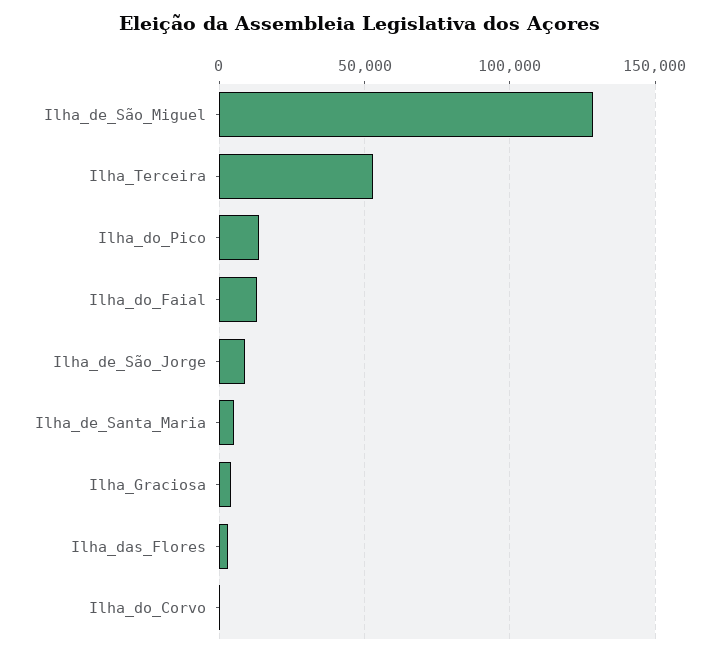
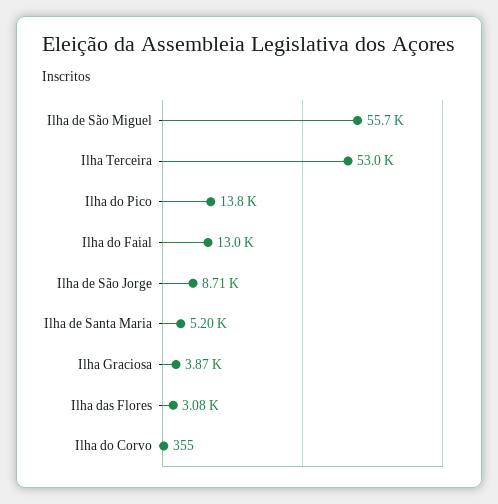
Ilha_de_São_Miguel: 130000 -> 55700

